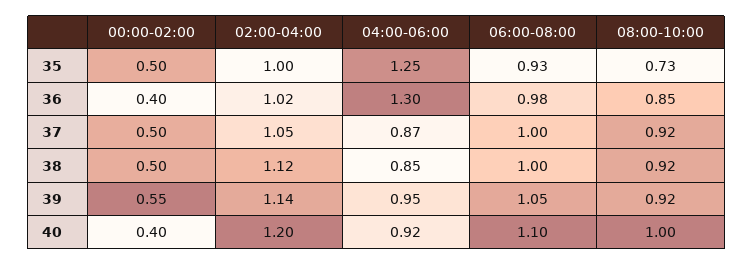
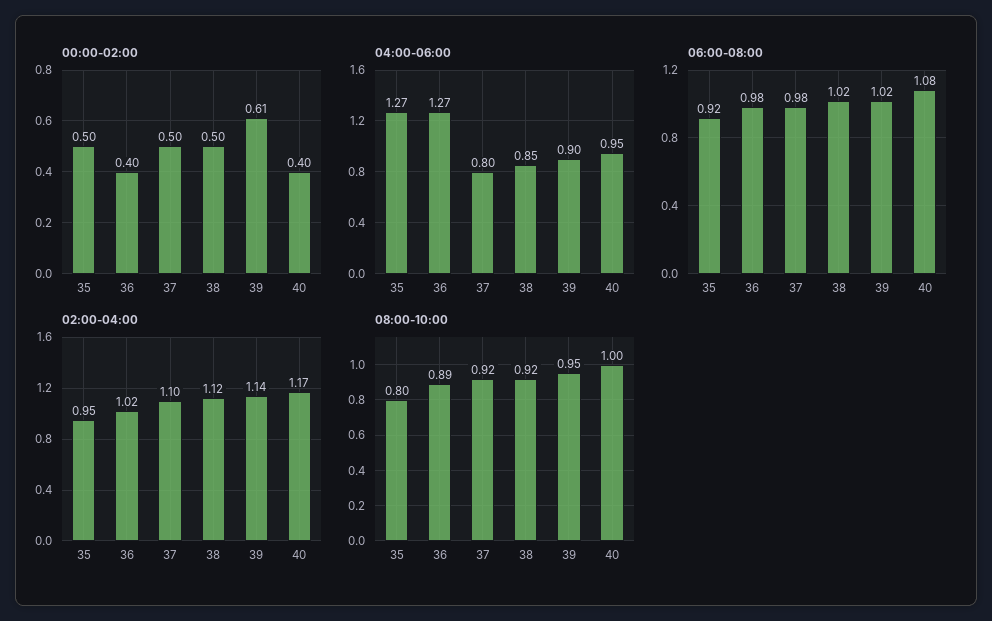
02:00-04:00, 35: 1 -> 0.95
04:00-06:00, 35: 1.25 -> 1.27
06:00-08:00, 35: 0.93 -> 0.92
08:00-10:00, 35: 0.73 -> 0.8
04:00-06:00, 36: 1.3 -> 1.27
08:00-10:00, 36: 0.85 -> 0.89
02:00-04:00, 37: 1.05 -> 1.1
04:00-06:00, 37: 0.87 -> 0.8
06:00-08:00, 37: 1 -> 0.98
06:00-08:00, 38: 1 -> 1.02
00:00-02:00, 39: 0.55 -> 0.61
04:00-06:00, 39: 0.95 -> 0.9
06:00-08:00, 39: 1.05 -> 1.02
08:00-10:00, 39: 0.92 -> 0.95
02:00-04:00, 40: 1.2 -> 1.17
04:00-06:00, 40: 0.92 -> 0.95
06:00-08:00, 40: 1.1 -> 1.08

